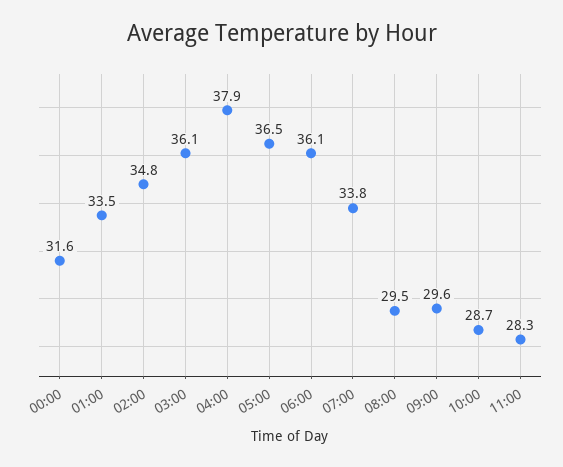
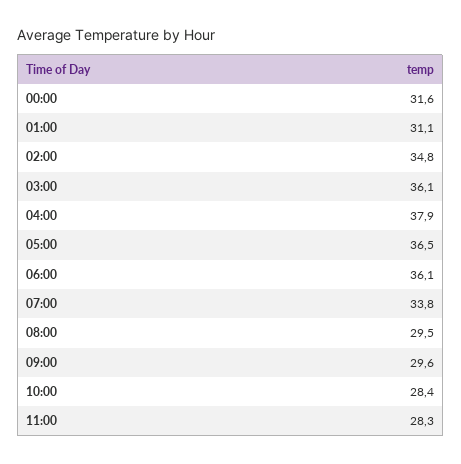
01:00: 33.5 -> 31.1
10:00: 28.7 -> 28.4

